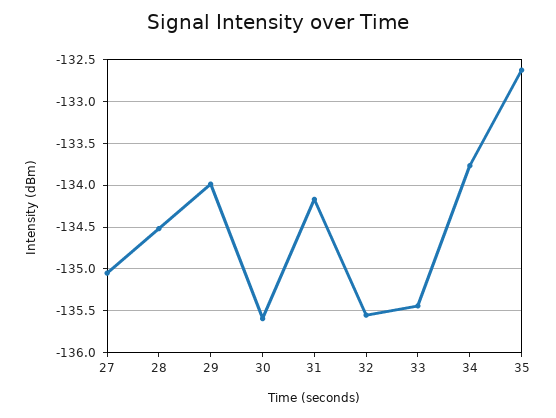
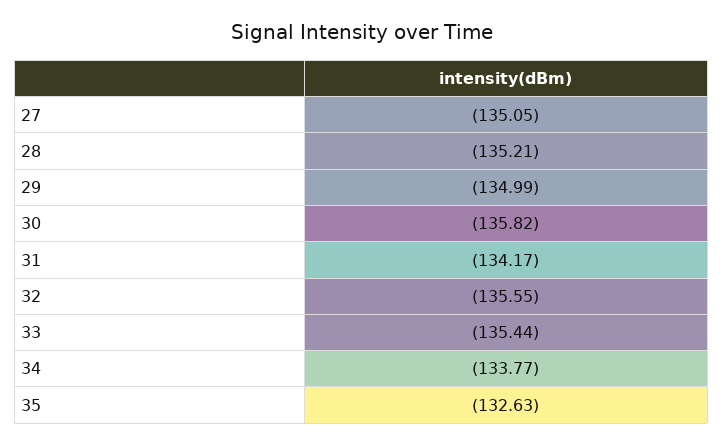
28: -134.5 -> -135.21
29: -134 -> -134.99
30: -135.6 -> -135.82

